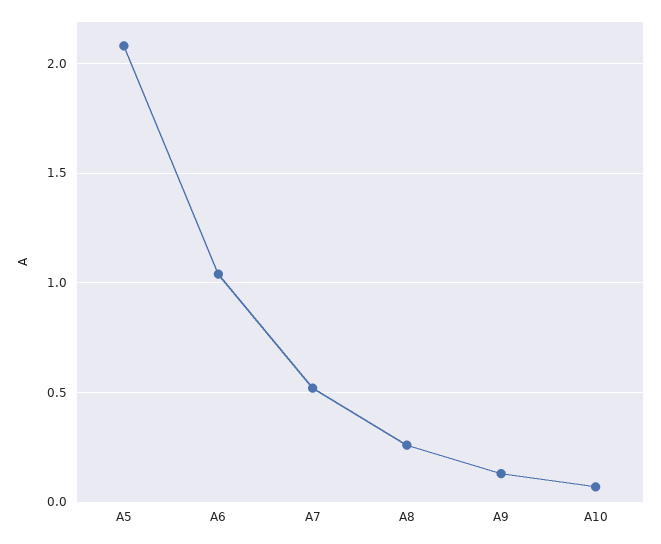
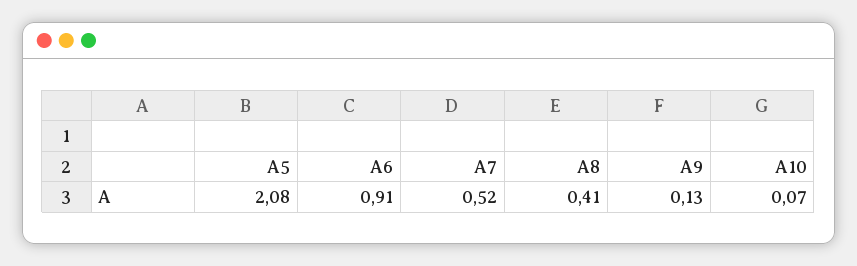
A6: 1.05 -> 0.91
A8: 0.25 -> 0.41

